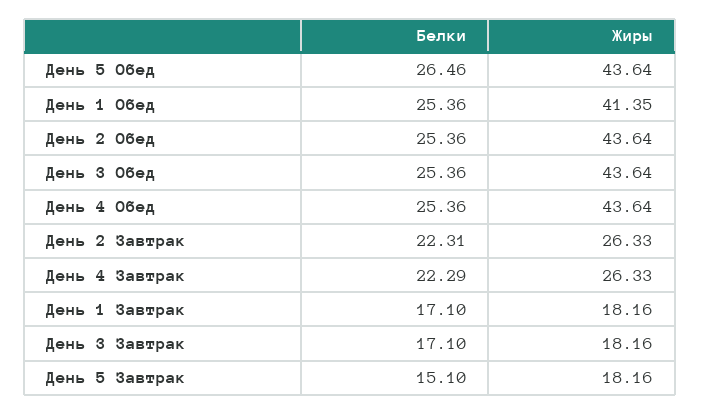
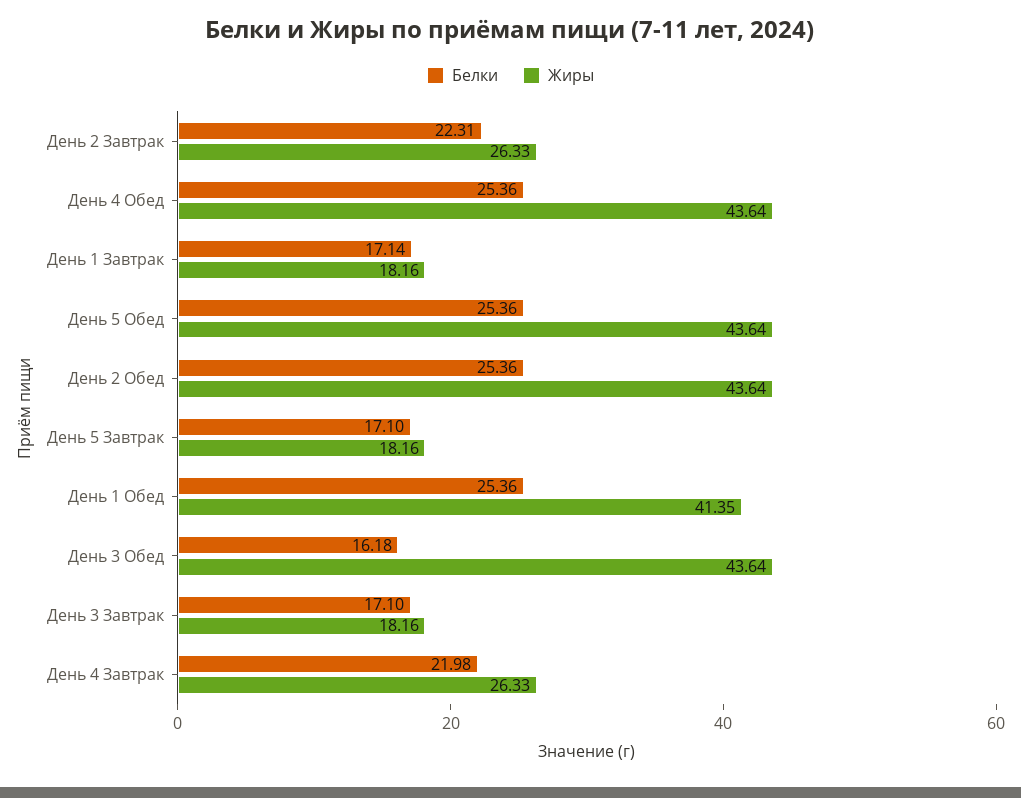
Белки, День 5 Обед: 26.46 -> 25.36
Белки, День 3 Обед: 25.36 -> 16.18
Белки, День 4 Завтрак: 22.29 -> 21.98
Белки, День 1 Завтрак: 17.1 -> 17.14
Белки, День 5 Завтрак: 15.1 -> 17.1

